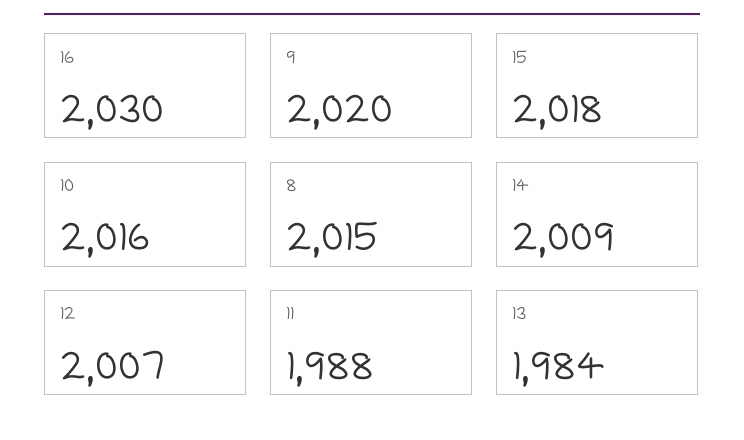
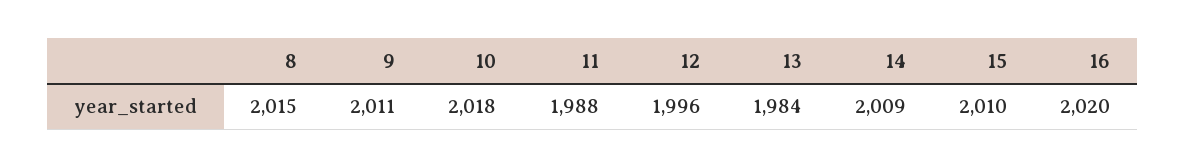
16: 2030 -> 2020
9: 2020 -> 2011
15: 2018 -> 2010
10: 2016 -> 2018
12: 2007 -> 1996

